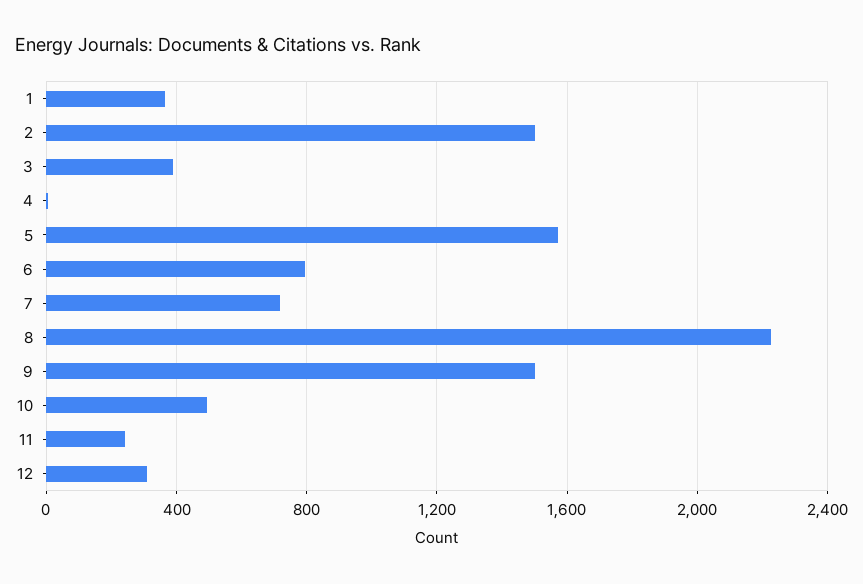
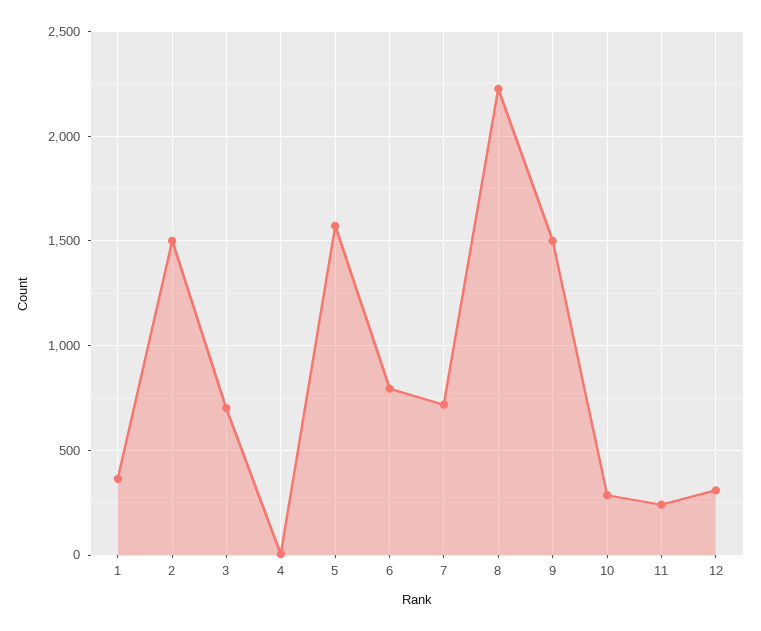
3: 400 -> 700
10: 500 -> 300

